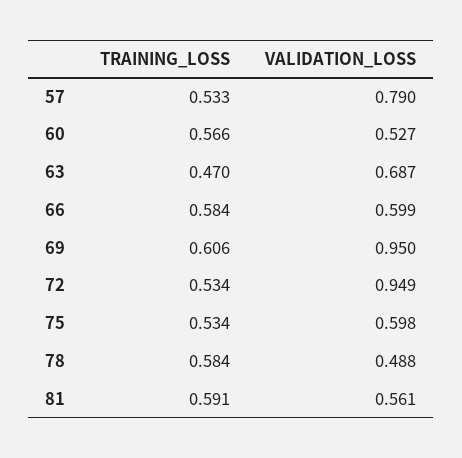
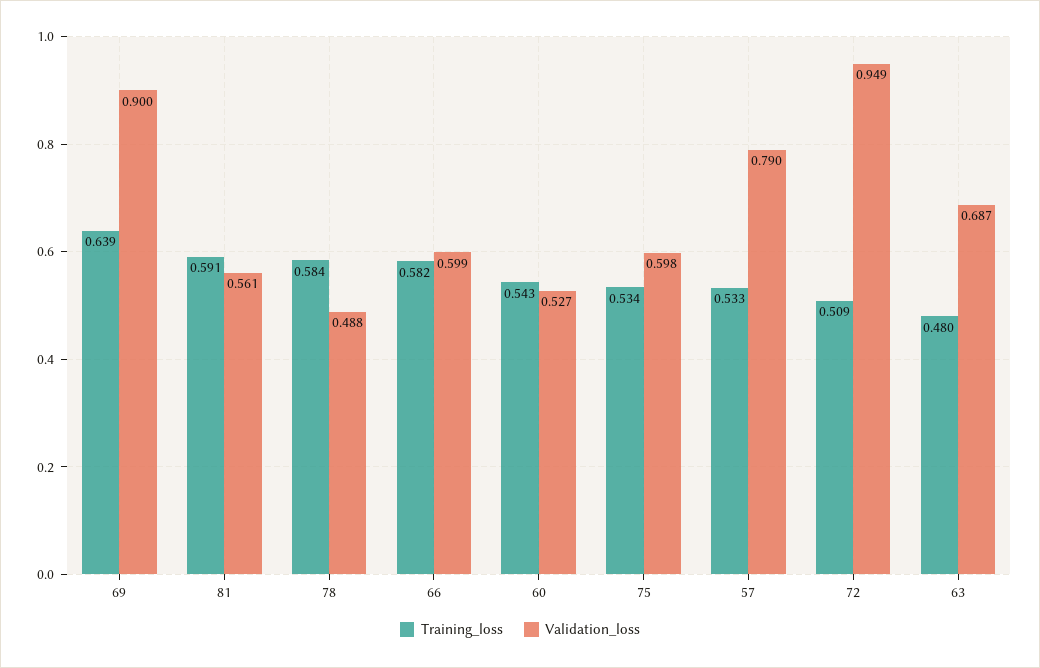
TRAINING_LOSS, 60: 0.566 -> 0.543
TRAINING_LOSS, 63: 0.47 -> 0.48
TRAINING_LOSS, 66: 0.584 -> 0.582
TRAINING_LOSS, 69: 0.606 -> 0.639
VALIDATION_LOSS, 69: 0.95 -> 0.9
TRAINING_LOSS, 72: 0.534 -> 0.509

